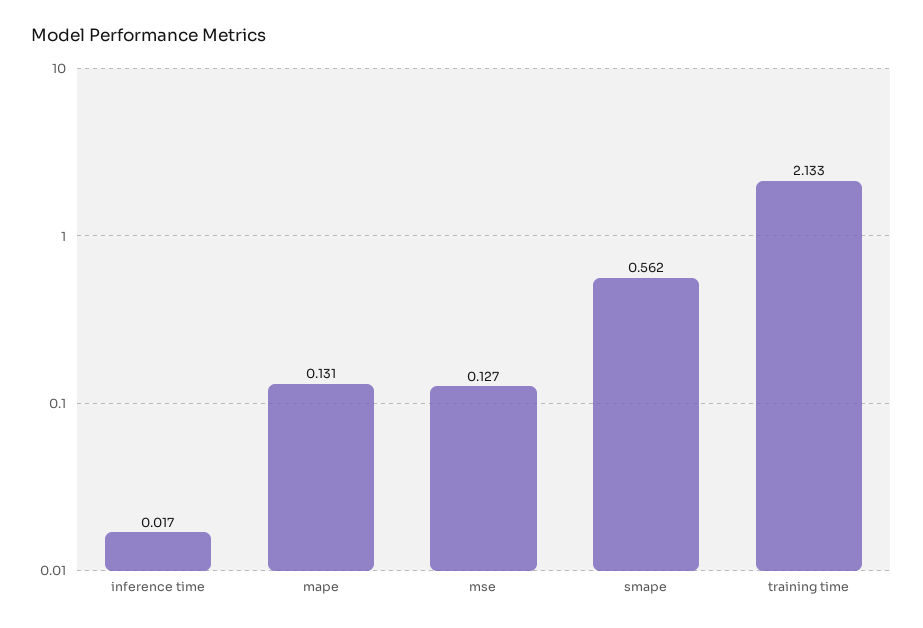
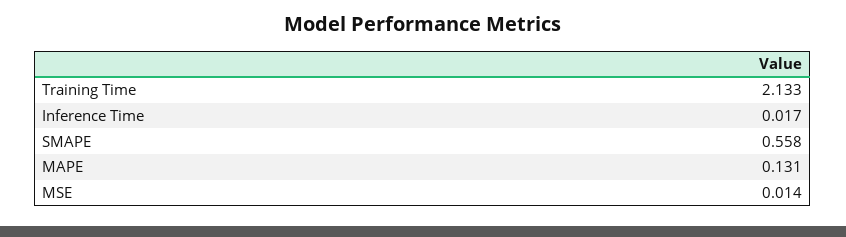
mse: 0.127 -> 0.014
smape: 0.562 -> 0.558

